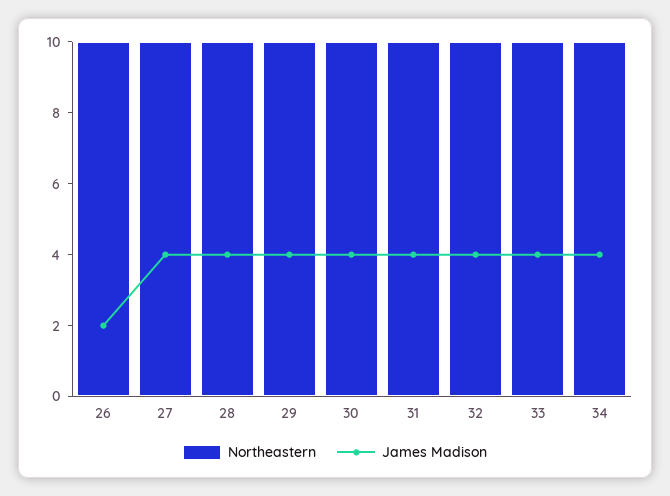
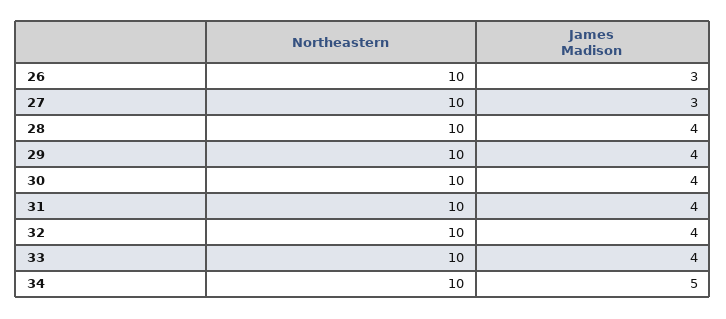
James Madison, 26: 2 -> 3
James Madison, 27: 4 -> 3
James Madison, 34: 4 -> 5

